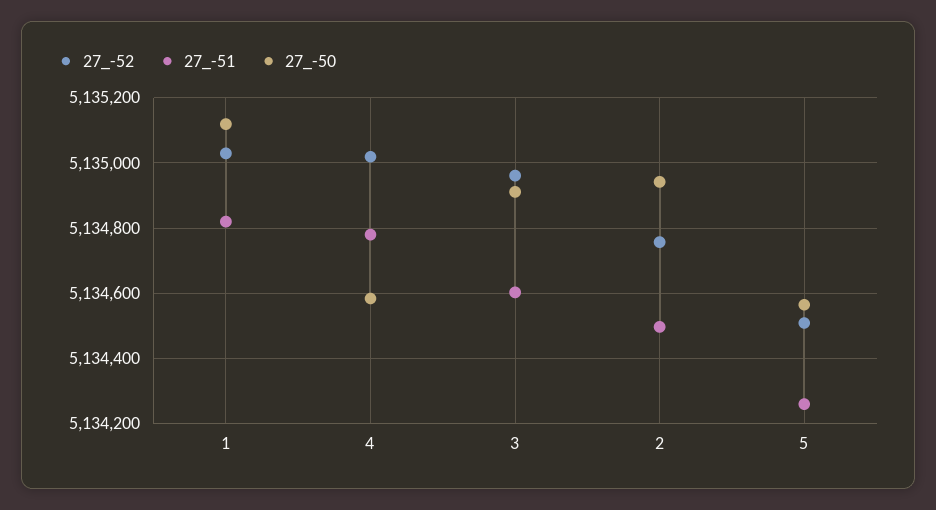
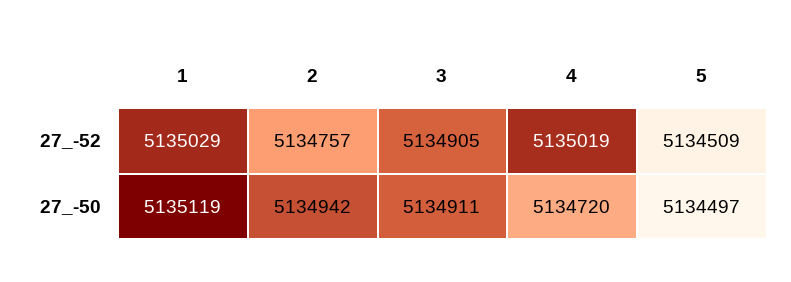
27_-51, 1: 5134820 -> none
27_-51, 4: 5134780 -> none
27_-50, 4: 5134580 -> 5134720
27_-52, 3: 5134960 -> 5134905
27_-51, 3: 5134600 -> none
27_-51, 2: 5134500 -> none
27_-51, 5: 5134260 -> none
27_-50, 5: 5134560 -> 5134497

